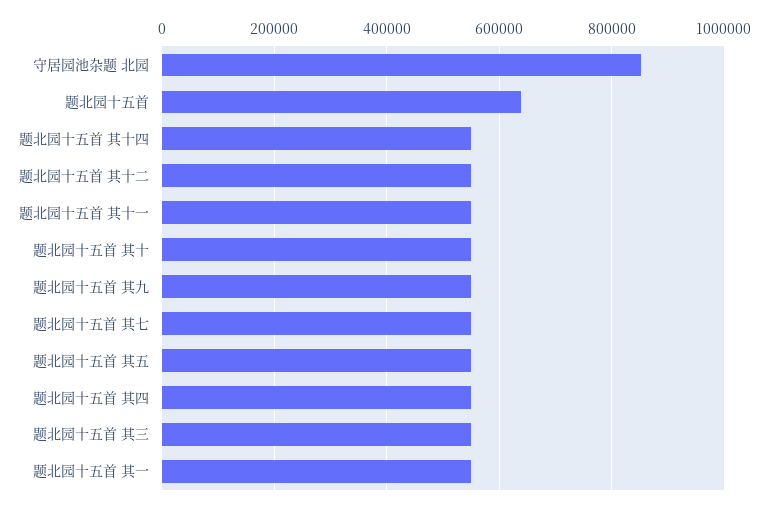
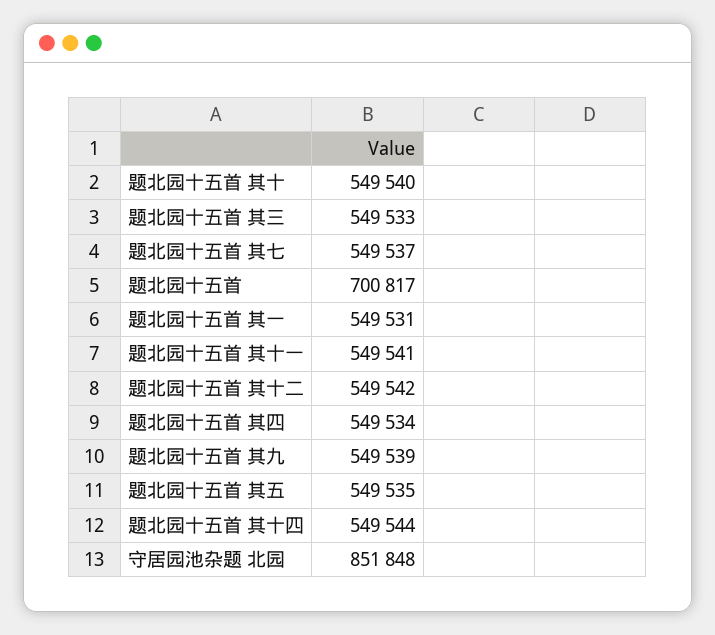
题北园十五首: 640000 -> 700817

